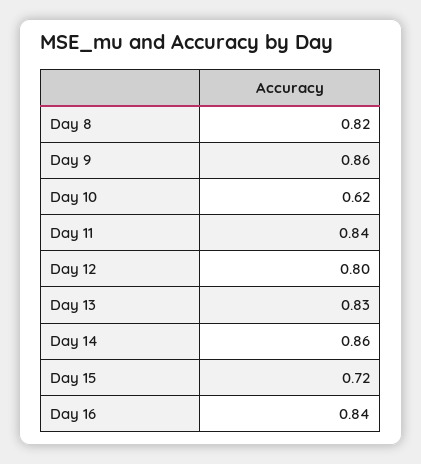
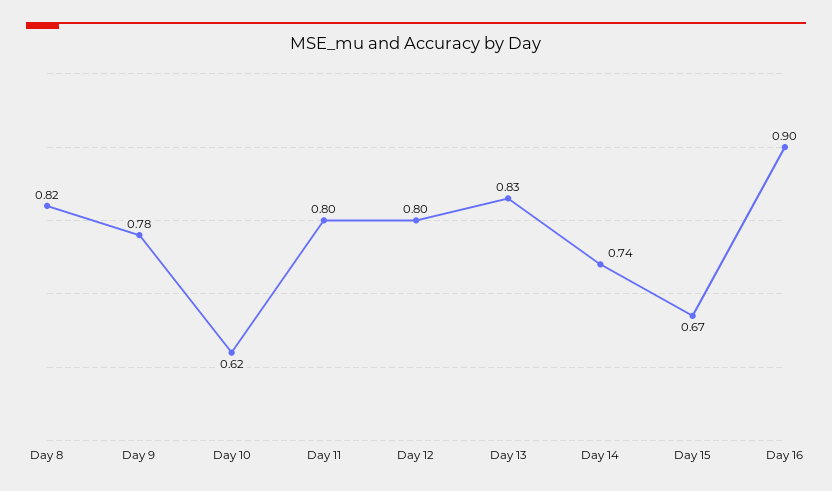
Day 9: 0.86 -> 0.78
Day 11: 0.84 -> 0.8
Day 14: 0.86 -> 0.74
Day 15: 0.72 -> 0.67
Day 16: 0.84 -> 0.9

